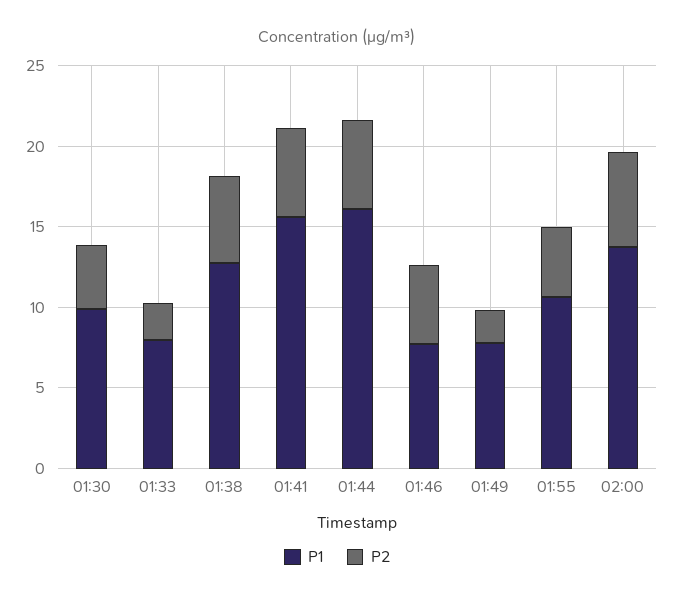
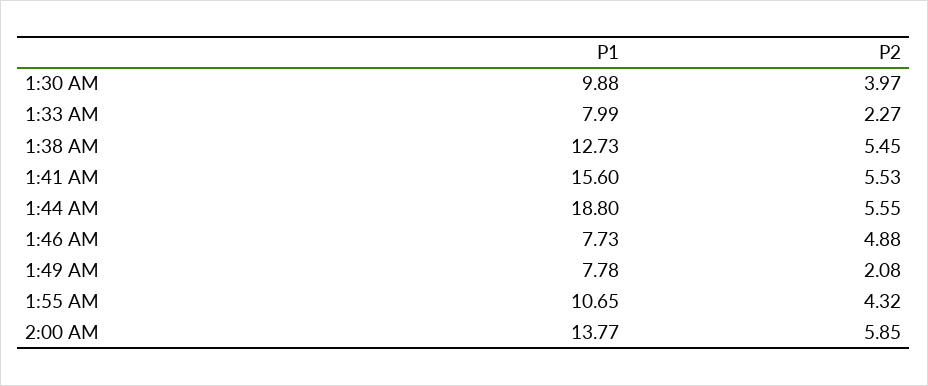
P1, 01:44: 16 -> 18.8

